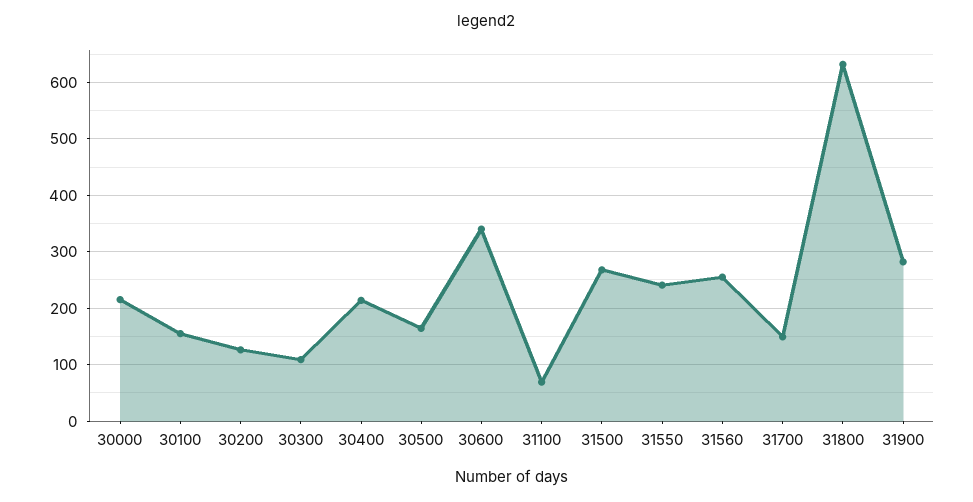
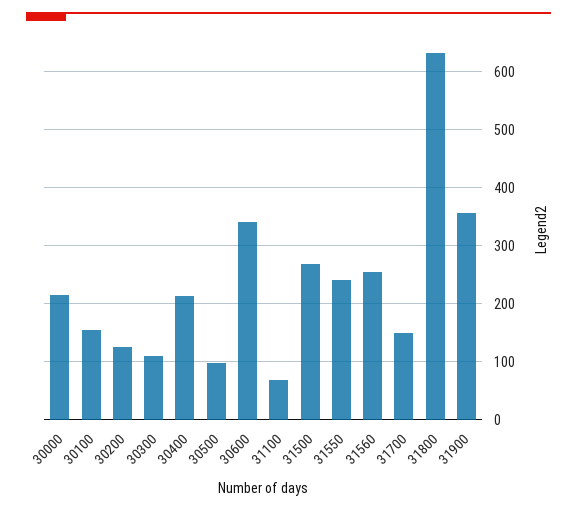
30500: 160 -> 100
31900: 280 -> 360

